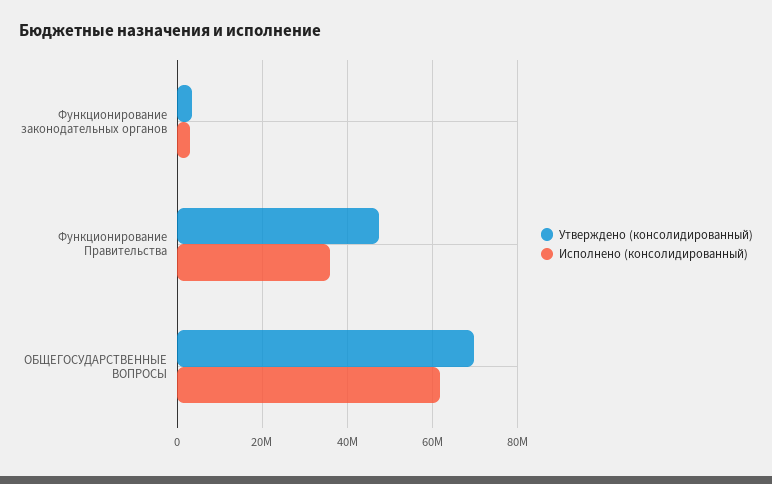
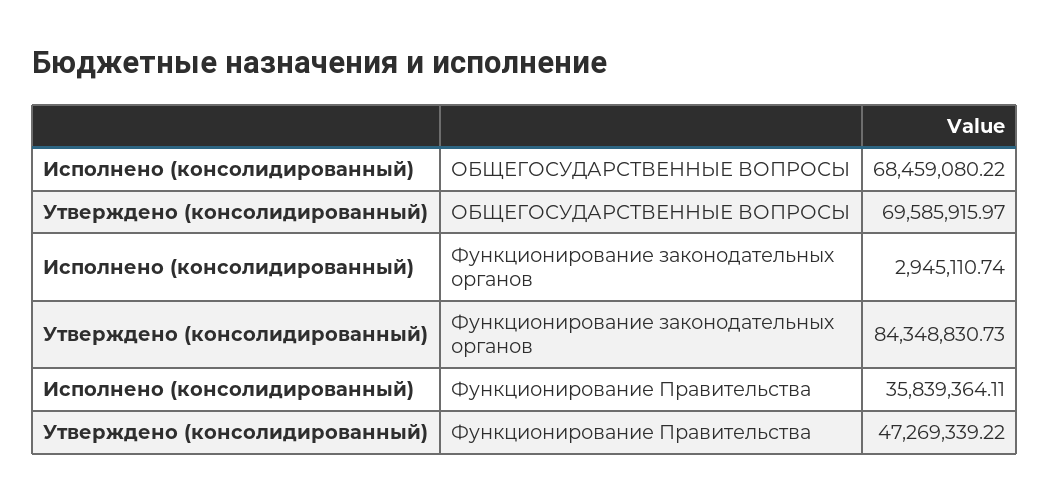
Утверждено (консолидированный), Функционирование законодательных органов: 4000000 -> 84348830.73
Исполнено (консолидированный), ОБЩЕГОСУДАРСТВЕННЫЕ ВОПРОСЫ: 62000000 -> 68459080.22

